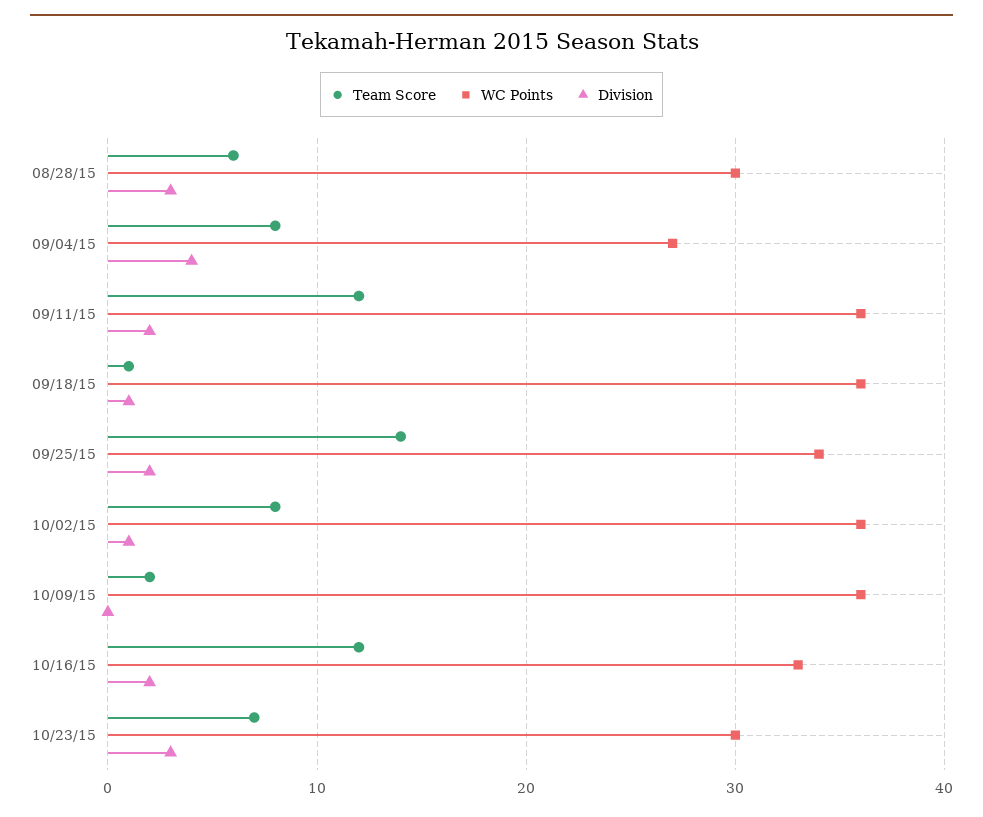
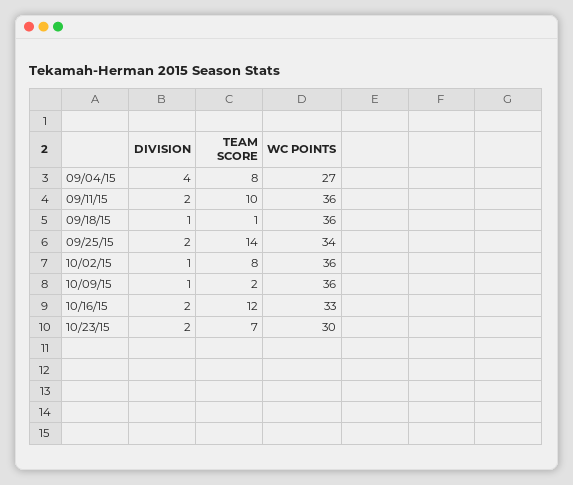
Team Score, 08/28/15: 6 -> none
WC Points, 08/28/15: 30 -> none
Division, 08/28/15: 3 -> none
Team Score, 09/11/15: 12 -> 10
Division, 10/09/15: 0 -> 1
Division, 10/23/15: 3 -> 2

